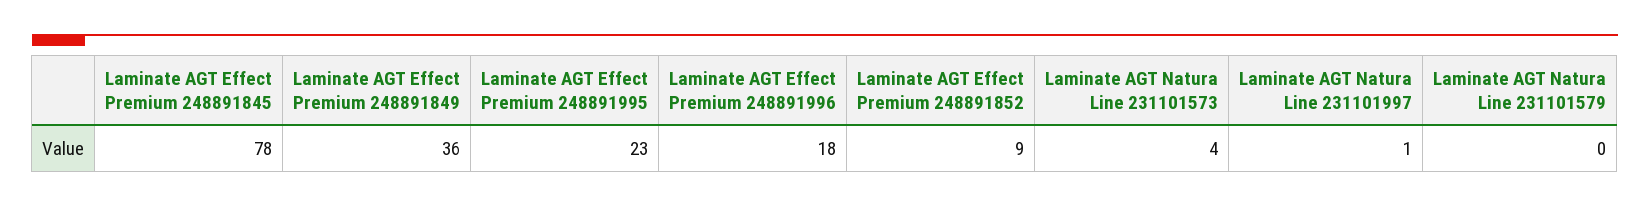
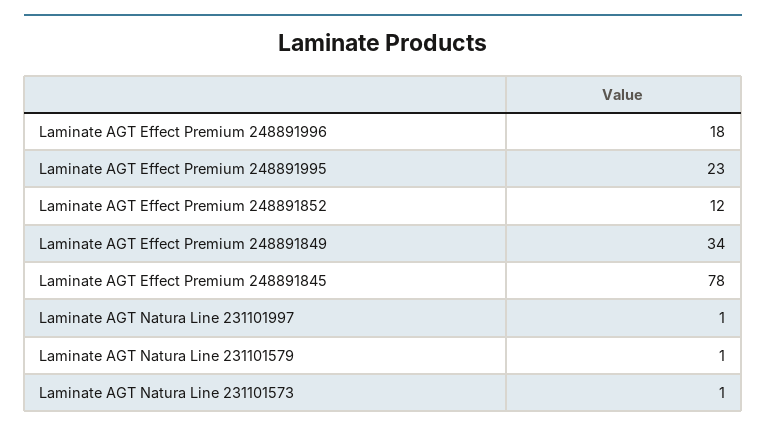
Laminate AGT Effect Premium 248891849: 36 -> 34
Laminate AGT Effect Premium 248891852: 9 -> 12
Laminate AGT Natura Line 231101573: 4 -> 1
Laminate AGT Natura Line 231101579: 0 -> 1

